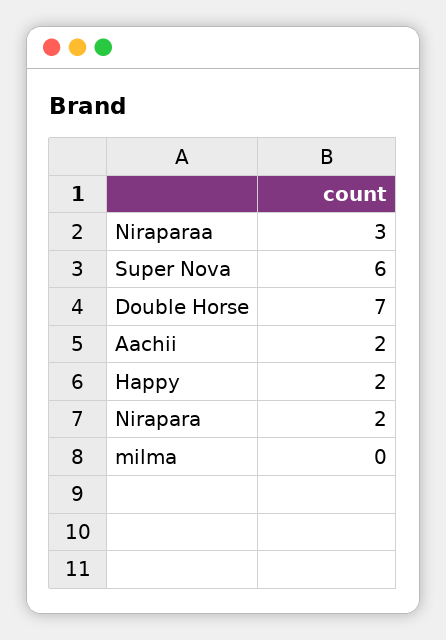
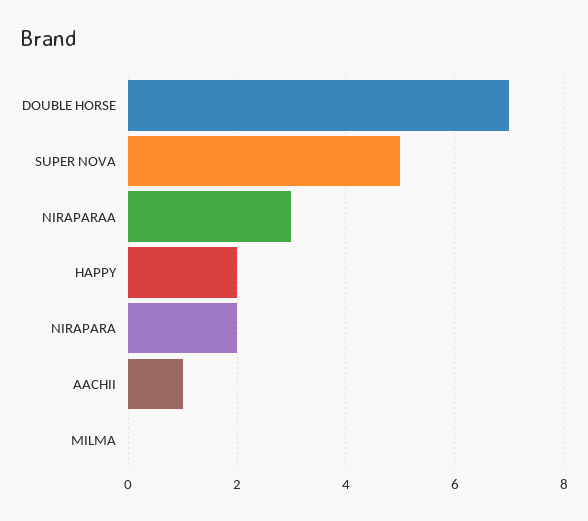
Super Nova: 6 -> 5
Aachii: 2 -> 1

